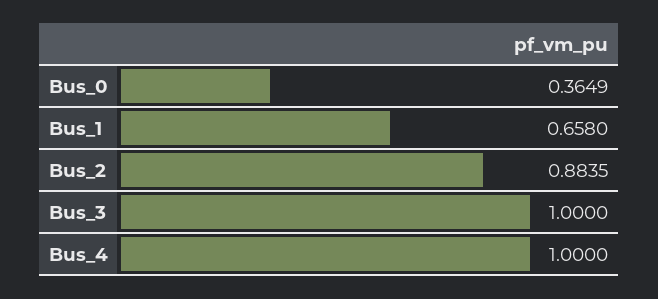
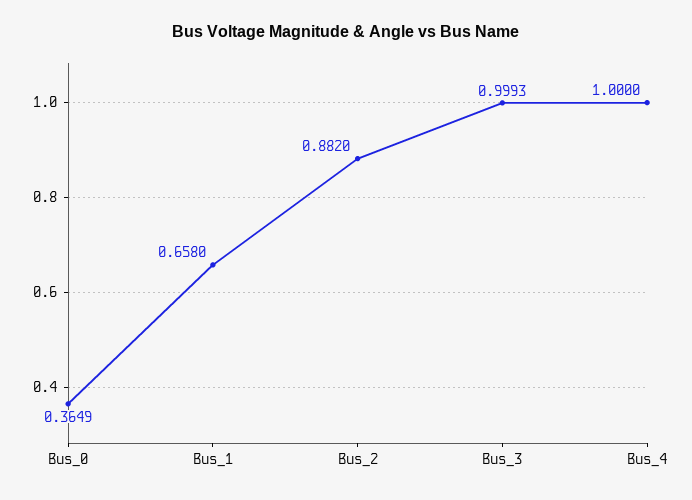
Bus_2: 0.8835 -> 0.882
Bus_3: 1 -> 0.9993

